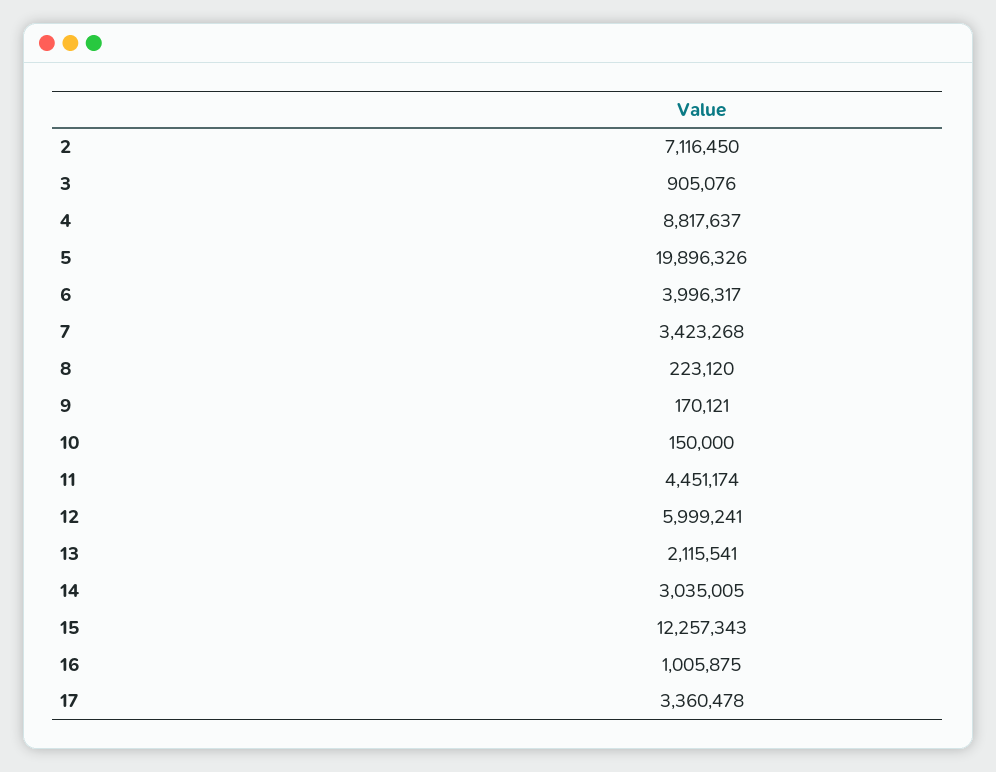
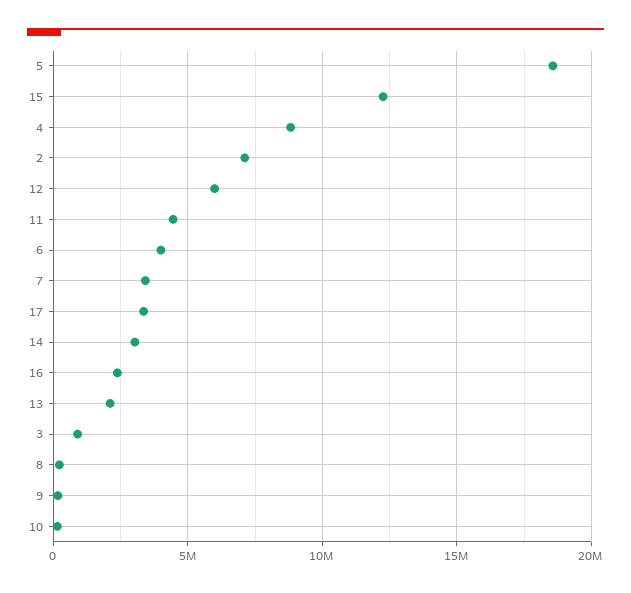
5: 19896326 -> 18500000
16: 1005875 -> 2500000

